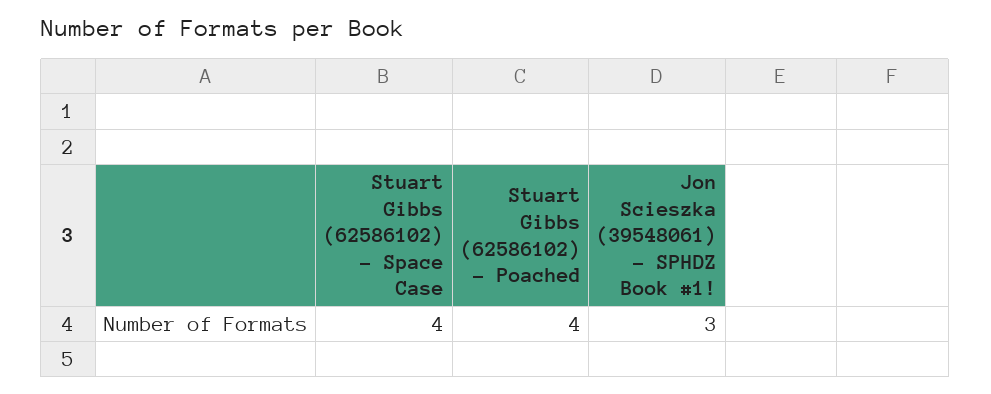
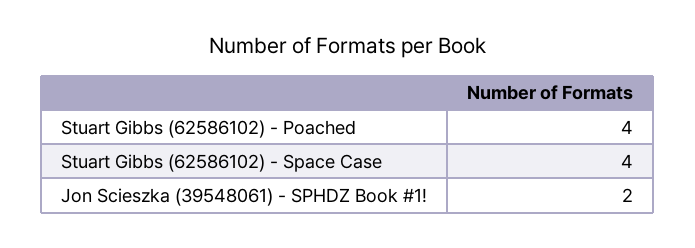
Jon Scieszka (39548061) - SPHDZ Book #1!: 3 -> 2

